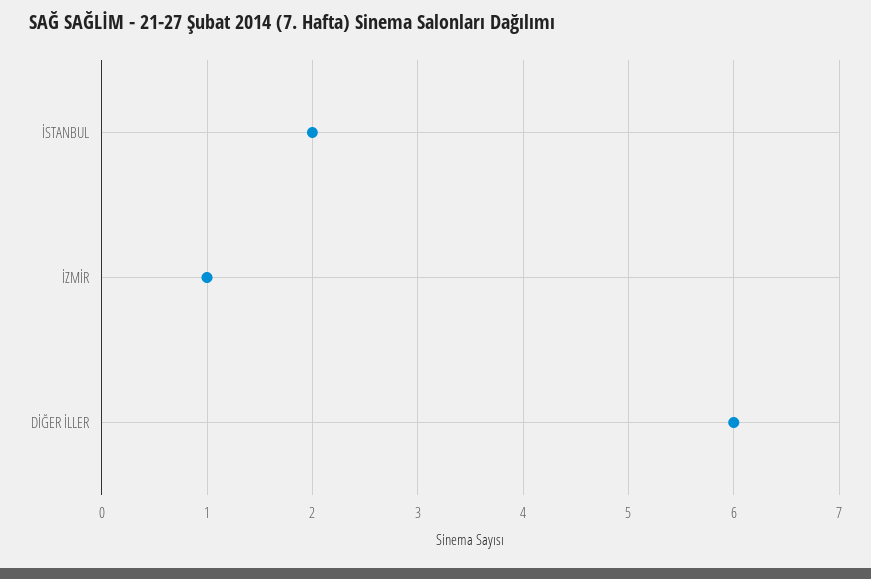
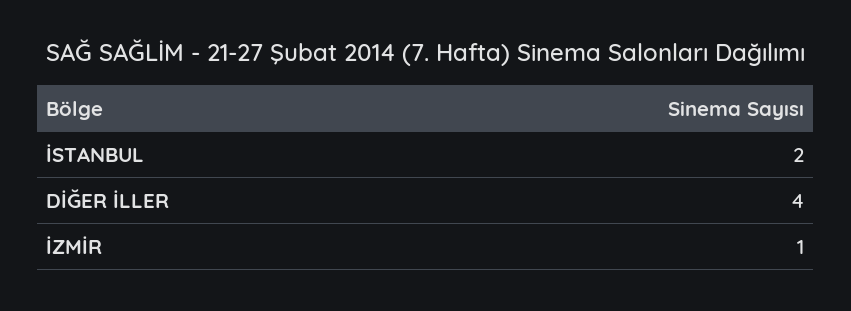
DİĞER İLLER: 6 -> 4

